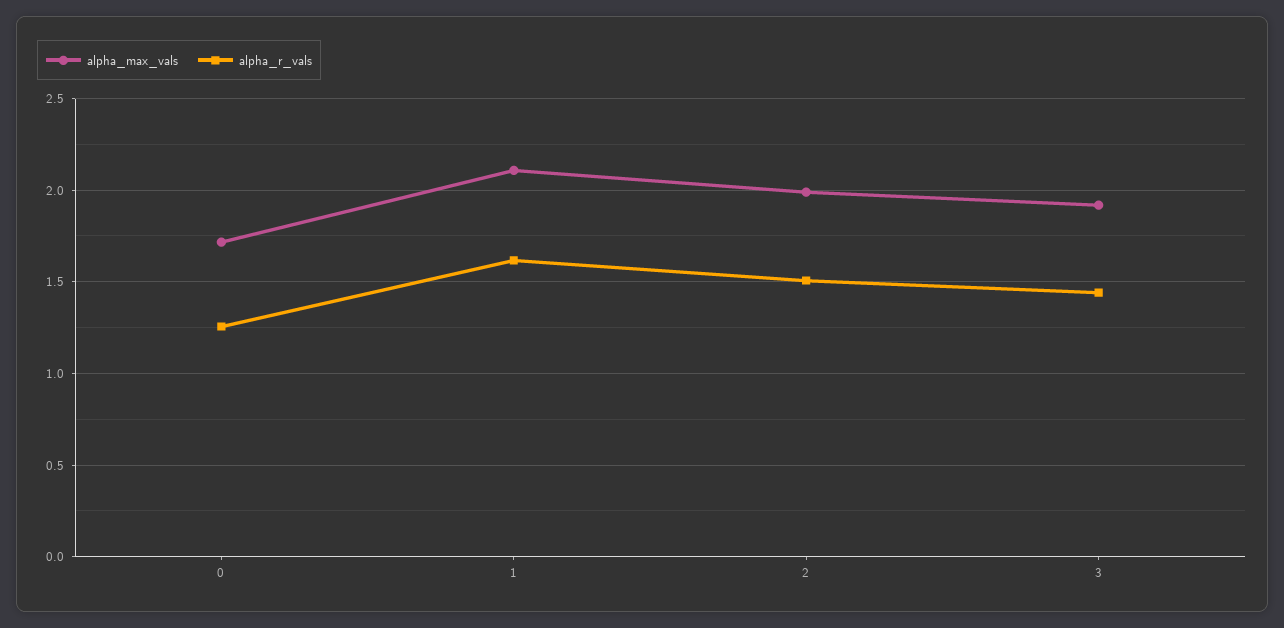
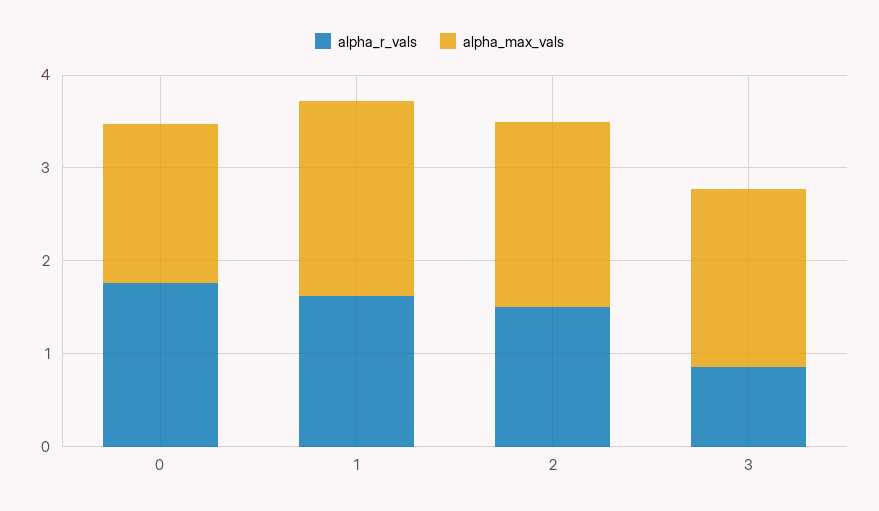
alpha_r_vals, 0: 1.25 -> 1.8
alpha_r_vals, 3: 1.45 -> 0.8

